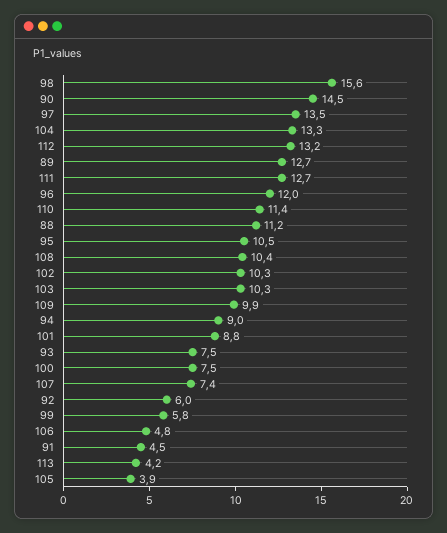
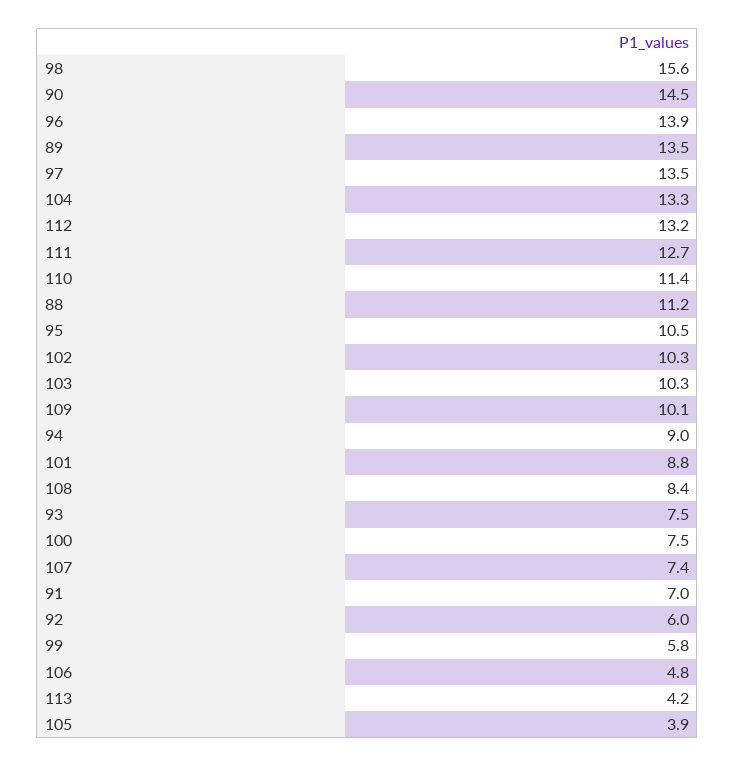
89: 12.7 -> 13.5
96: 12 -> 13.9
108: 10.4 -> 8.4
109: 9.9 -> 10.1
91: 4.5 -> 7

